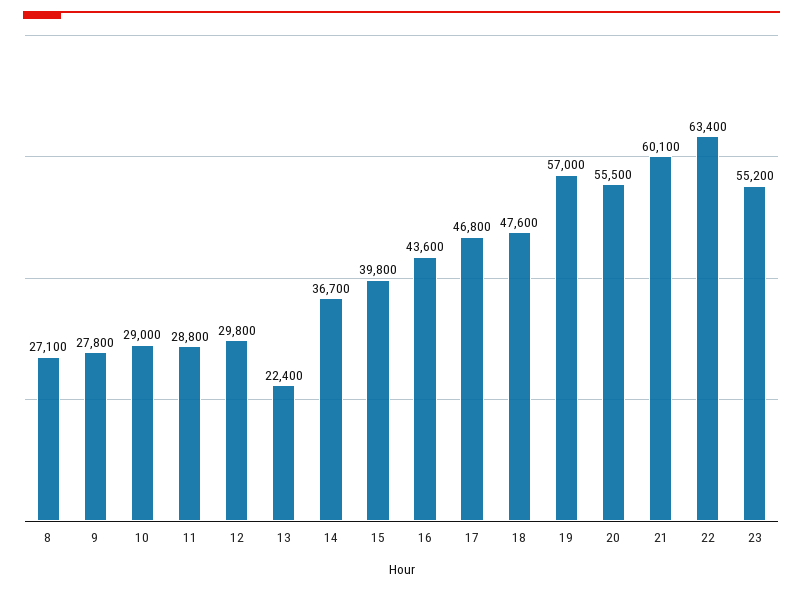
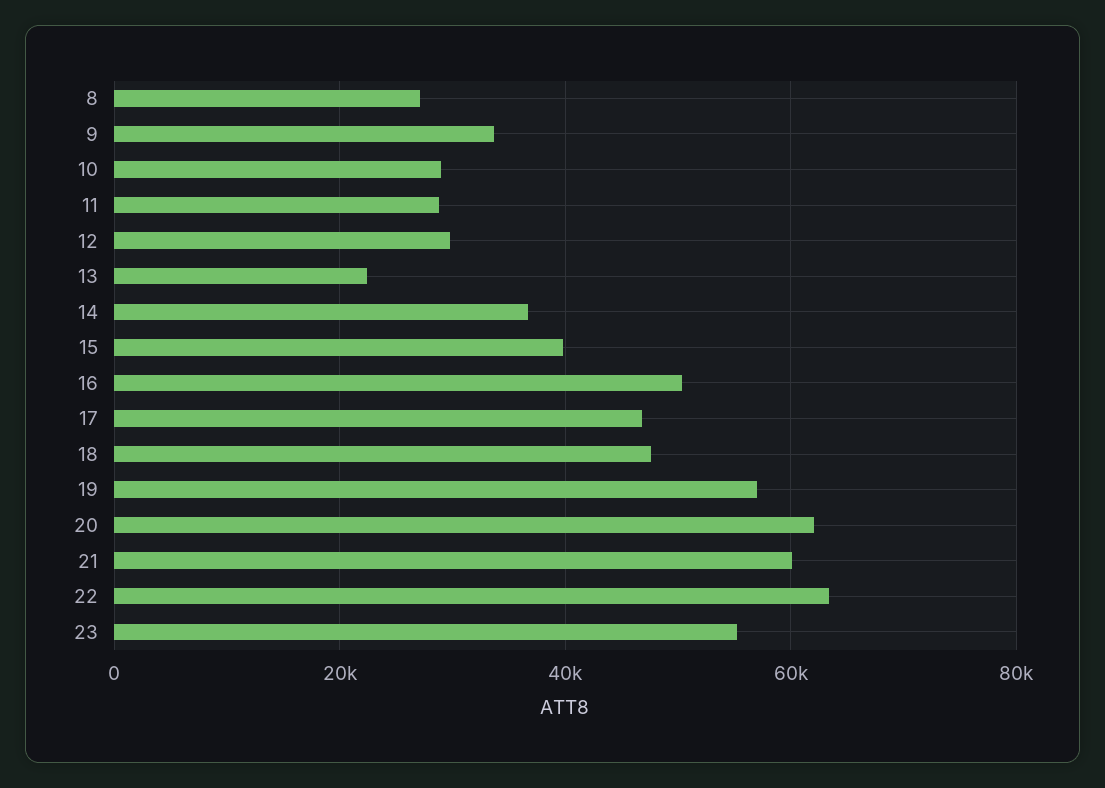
9: 27800 -> 34000
16: 43600 -> 50000
20: 55500 -> 62000

